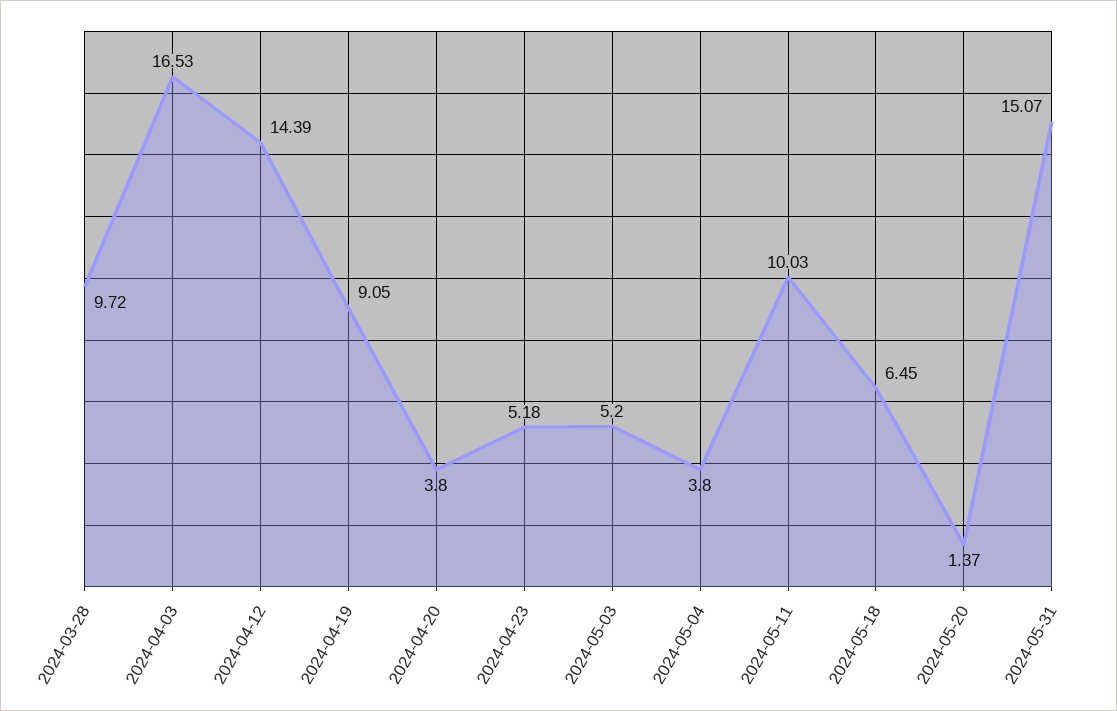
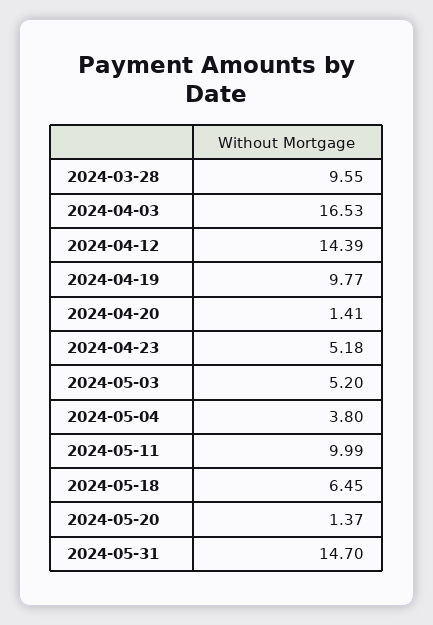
2024-03-28: 9.72 -> 9.55
2024-04-19: 9.05 -> 9.77
2024-04-20: 3.8 -> 1.41
2024-05-11: 10.03 -> 9.99
2024-05-31: 15.07 -> 14.7

